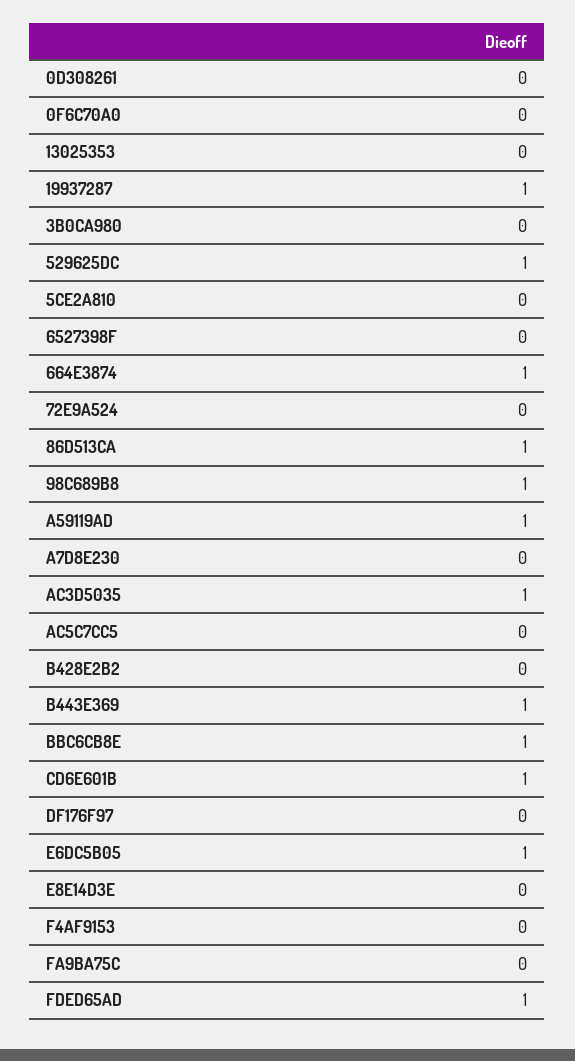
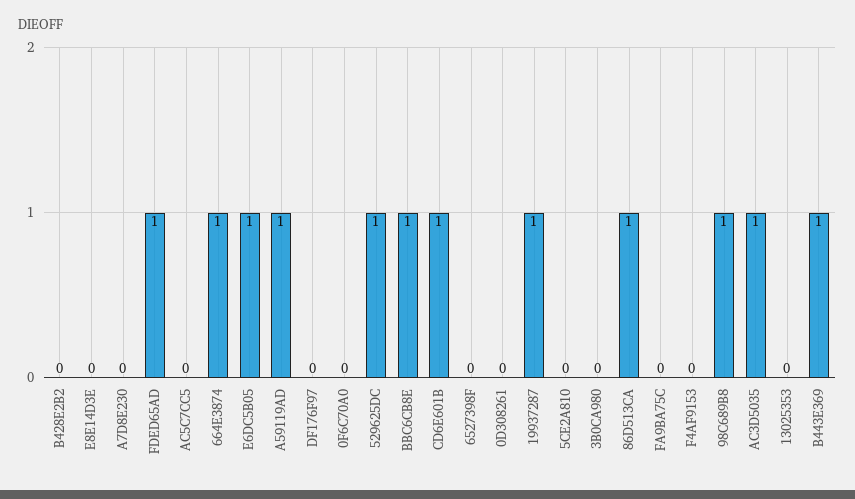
72E9A524: 0 -> none

